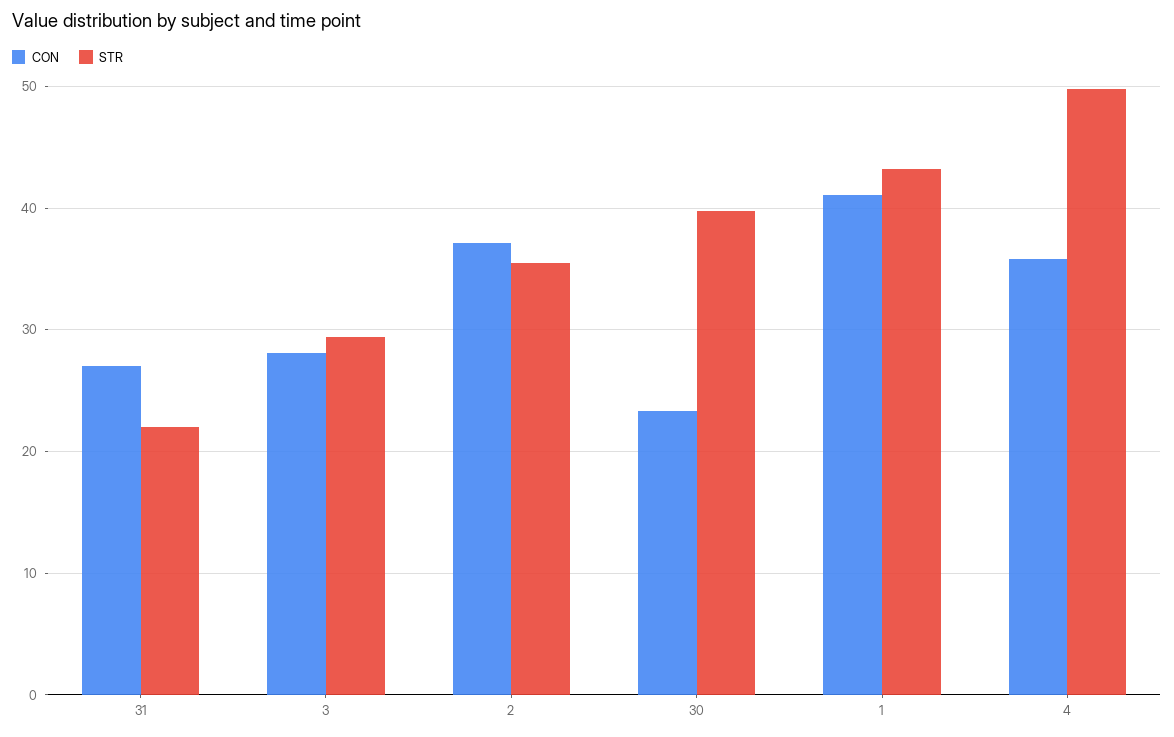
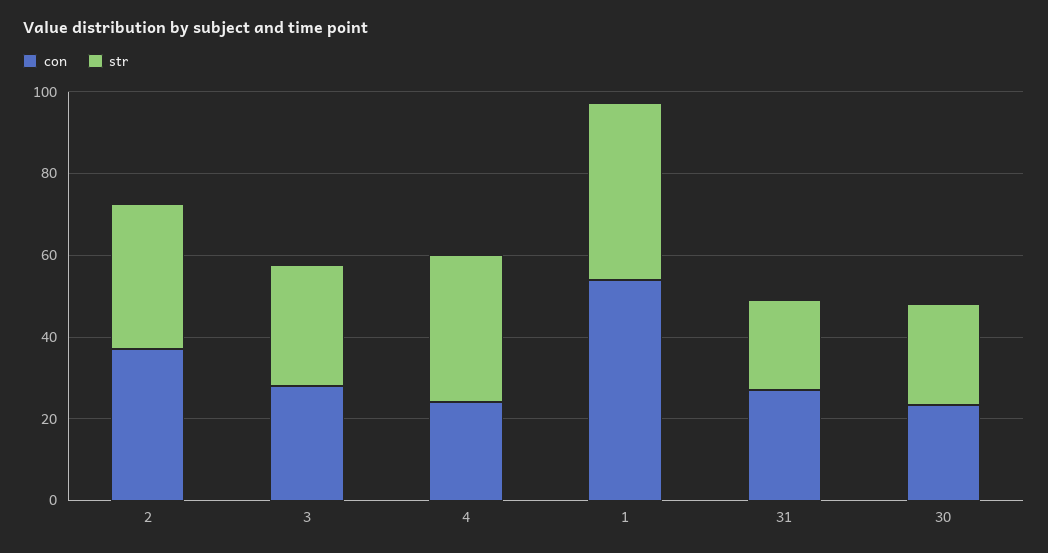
STR, 30: 40 -> 25
CON, 1: 41 -> 55
CON, 4: 36 -> 25
STR, 4: 50 -> 35

